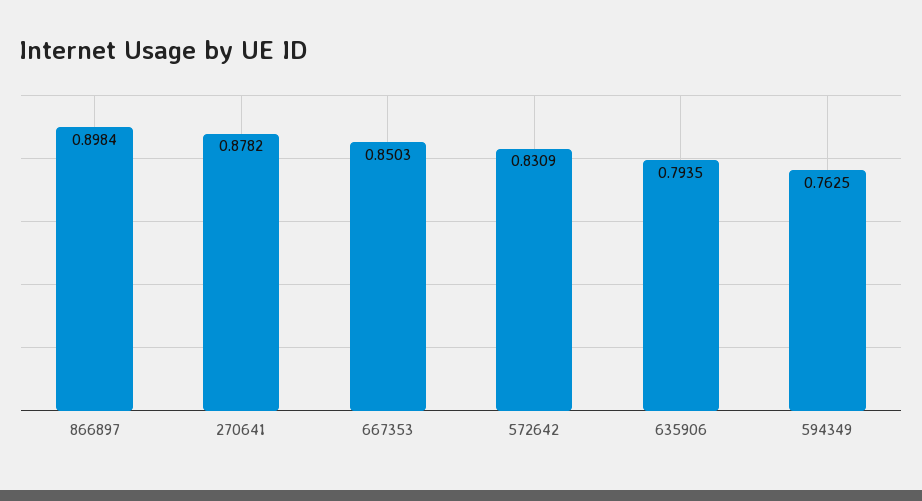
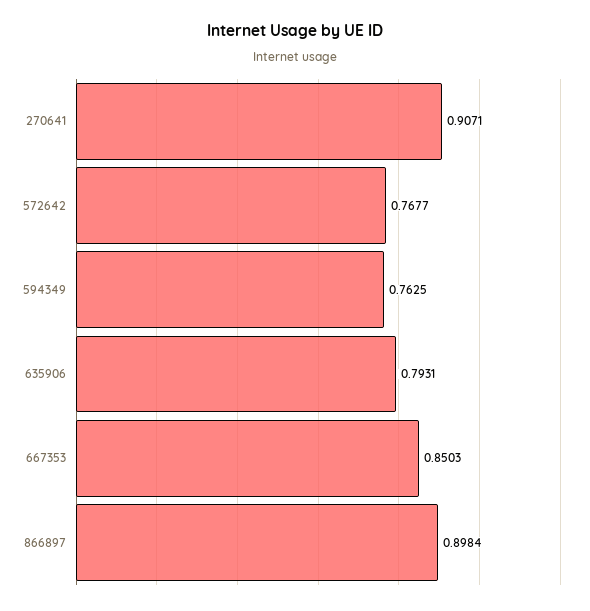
270641: 0.8782 -> 0.9071
572642: 0.8309 -> 0.7677
635906: 0.7935 -> 0.7931

